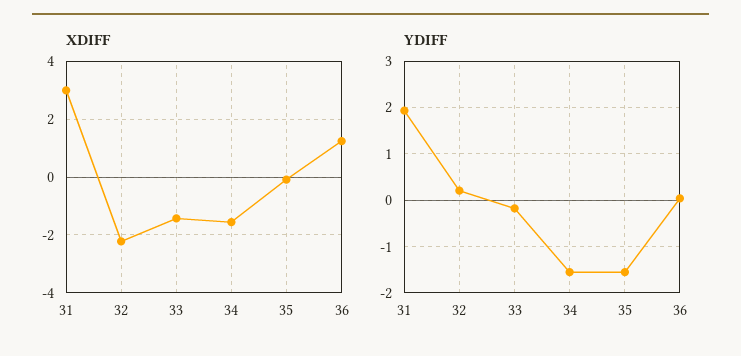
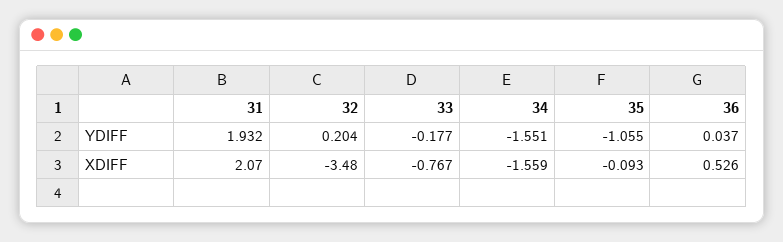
XDIFF, 31: 3 -> 2.07
XDIFF, 32: -2.25 -> -3.48
XDIFF, 33: -1.5 -> -0.767
XDIFF, 36: 1.25 -> 0.526
YDIFF, 35: -1.6 -> -1.055

